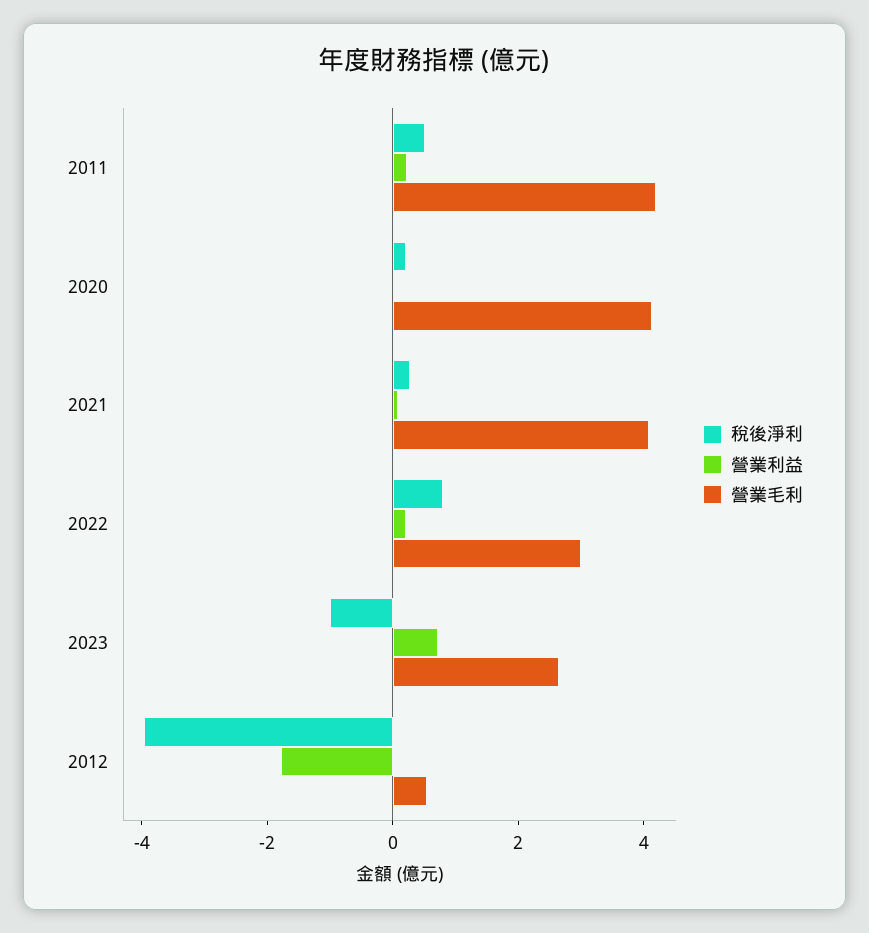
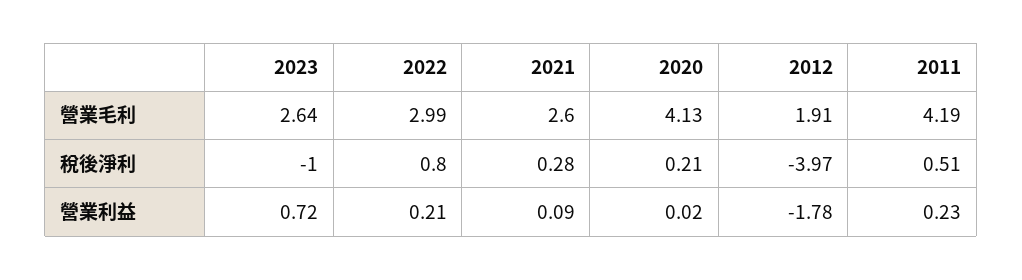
營業毛利, 2021: 4 -> 2.6
營業毛利, 2012: 0.5 -> 1.91

